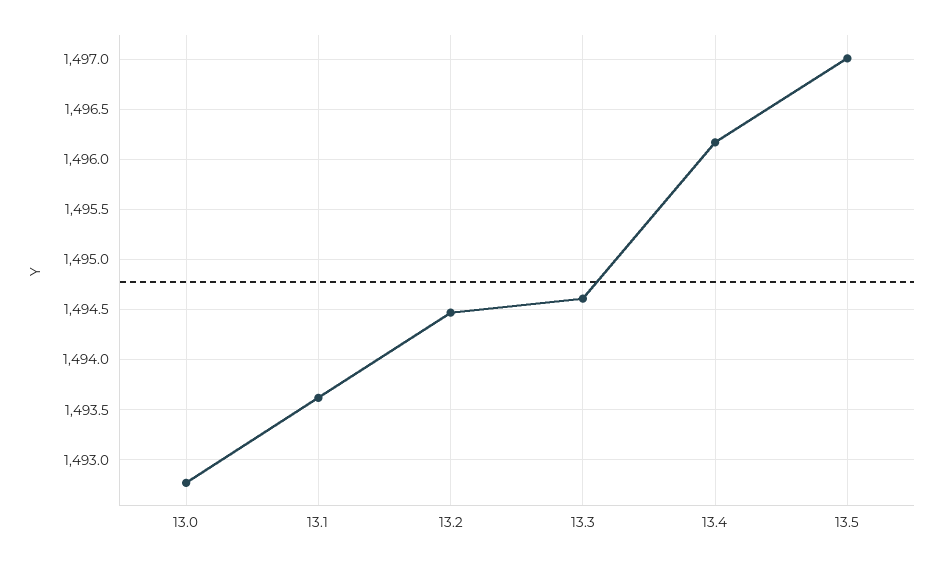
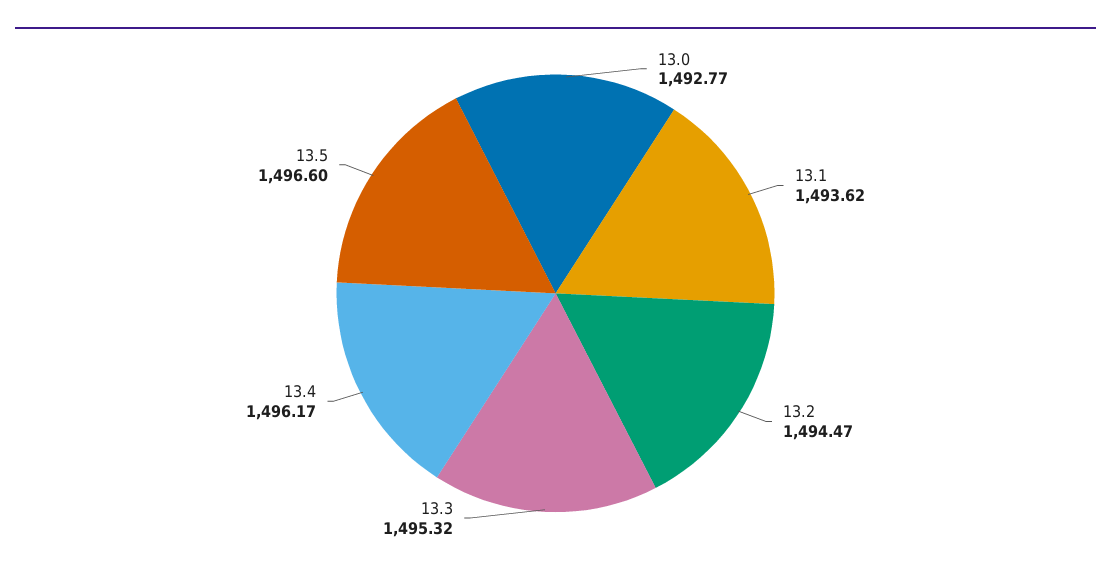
13.3: 1494.6 -> 1495.32
13.5: 1497 -> 1496.6

